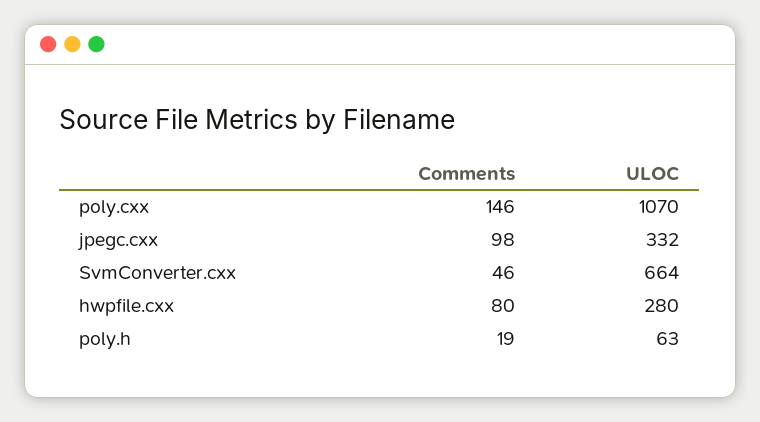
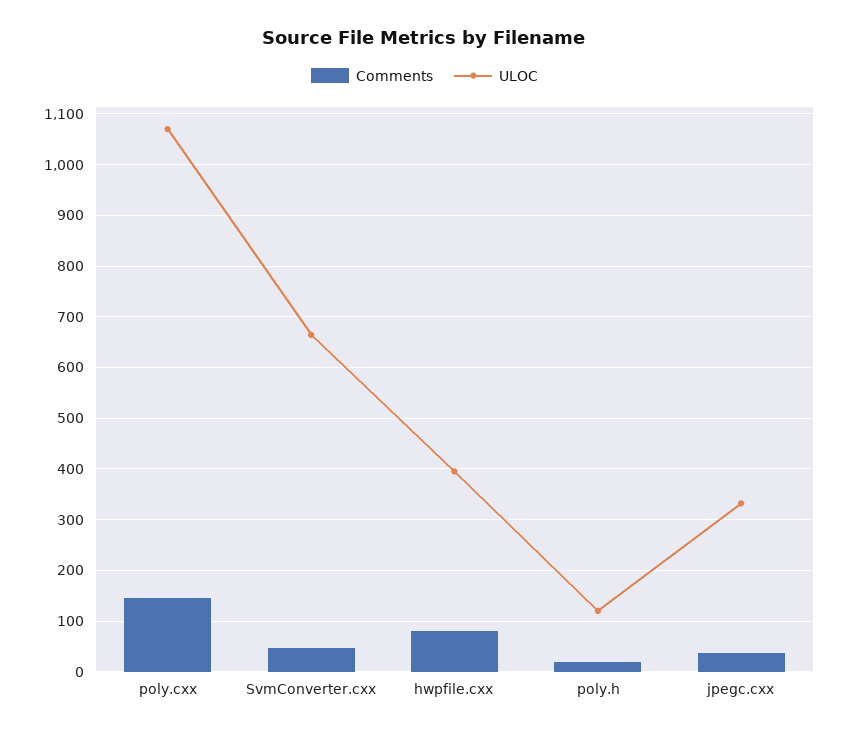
Comments, jpegc.cxx: 98 -> 40
ULOC, hwpfile.cxx: 280 -> 400
ULOC, poly.h: 63 -> 120

